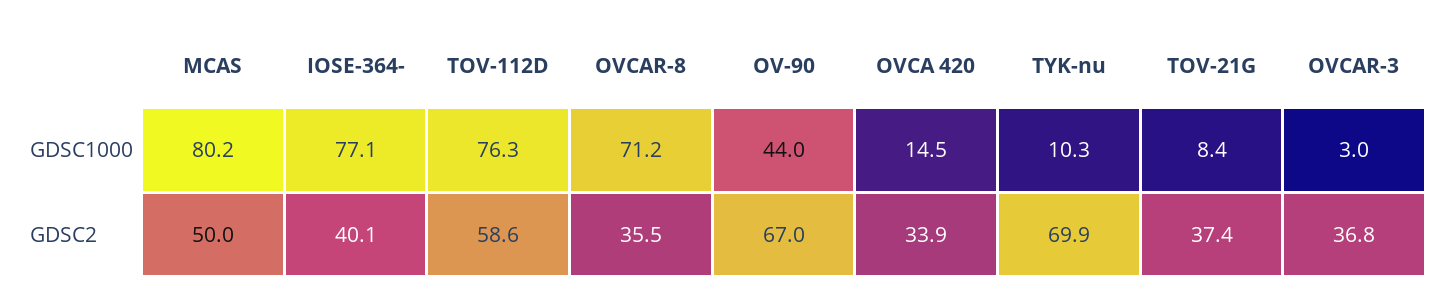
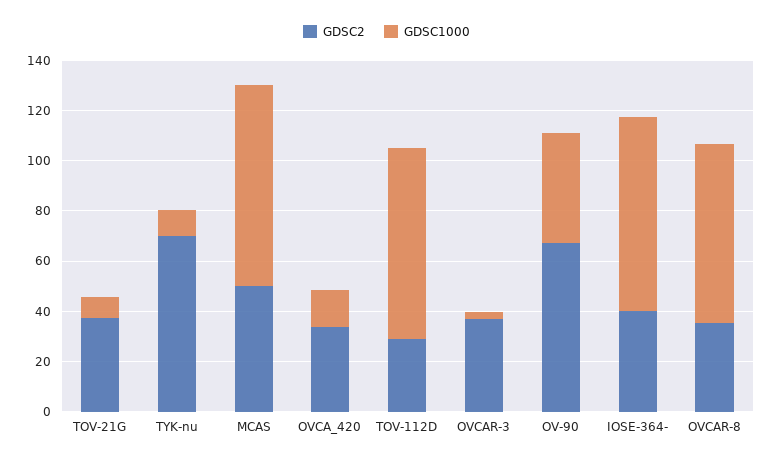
GDSC2, TOV-112D: 58.6 -> 30

